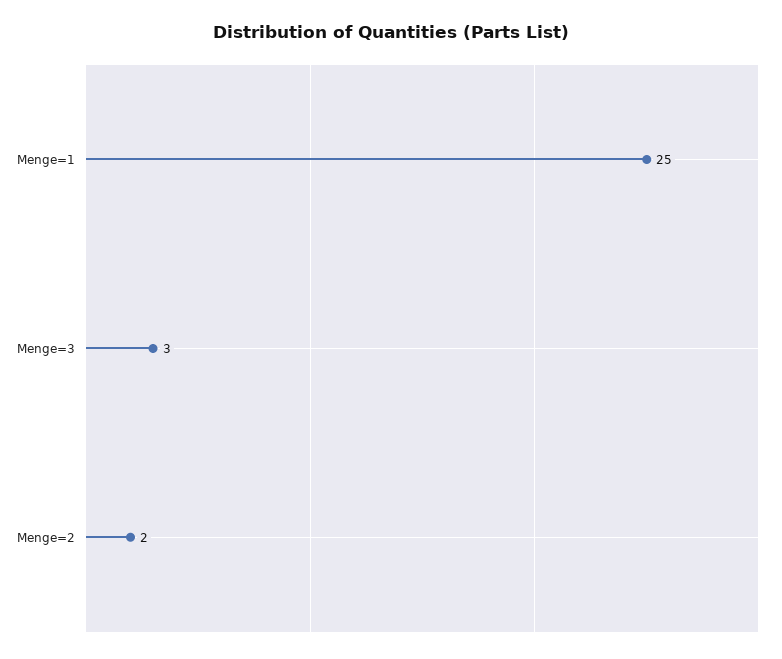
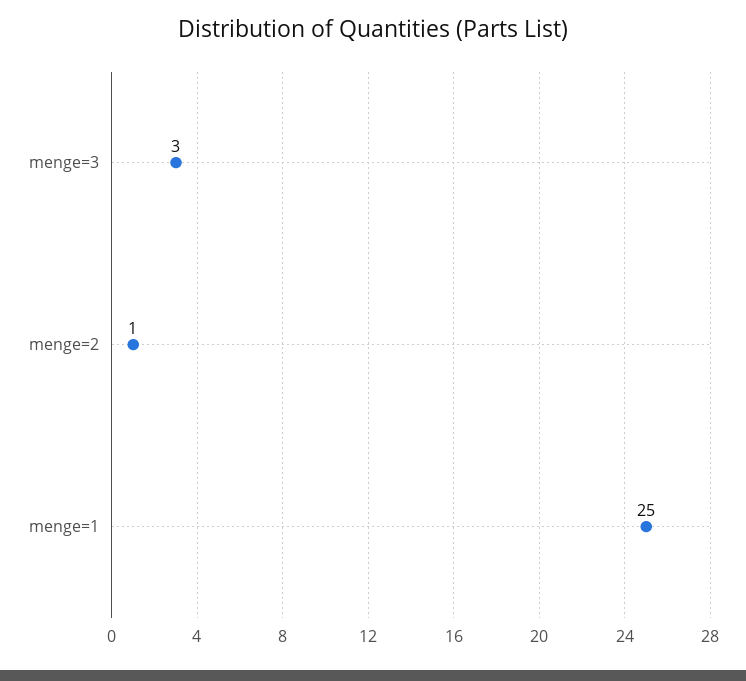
Menge=2: 2 -> 1

